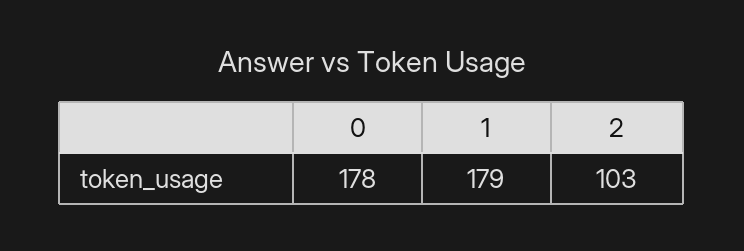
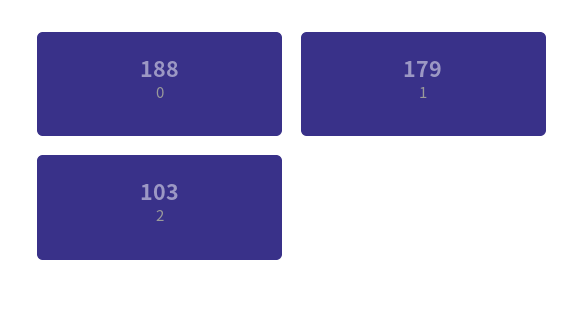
0: 178 -> 188

